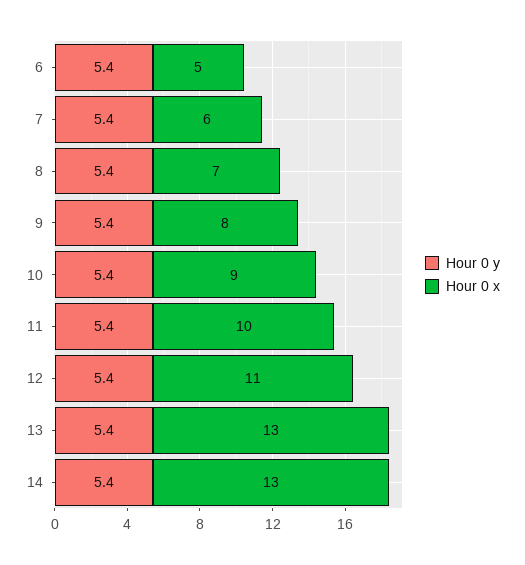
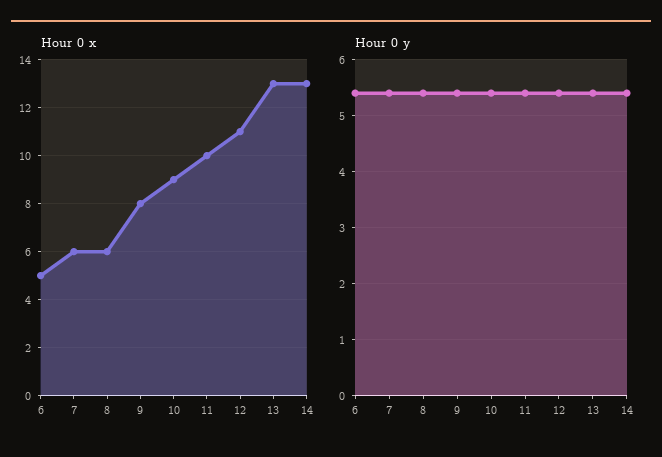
Hour 0 x, 8: 7 -> 6

